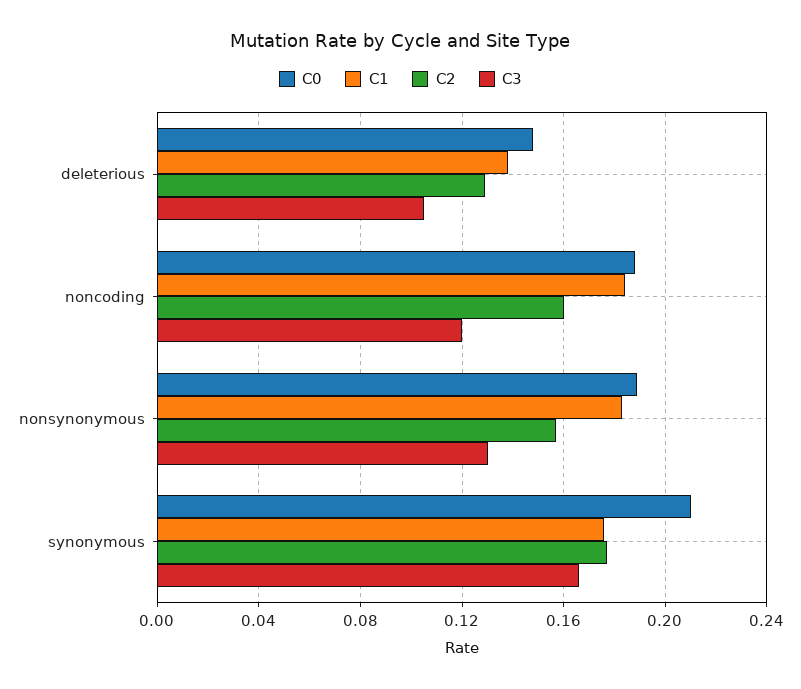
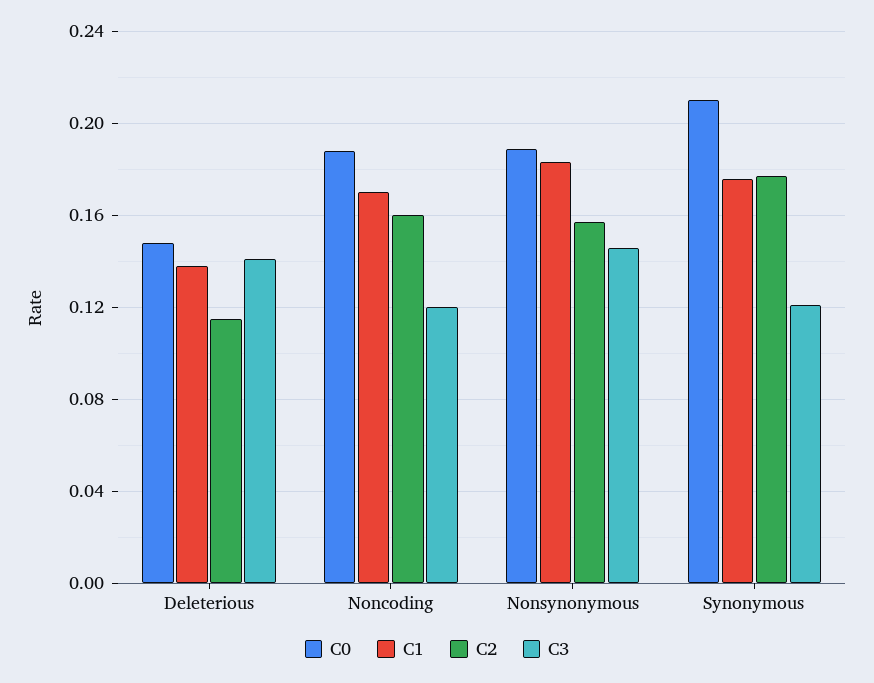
C2, deleterious: 0.13 -> 0.115
C3, deleterious: 0.105 -> 0.14
C1, noncoding: 0.185 -> 0.17
C3, nonsynonymous: 0.13 -> 0.145
C3, synonymous: 0.165 -> 0.12

